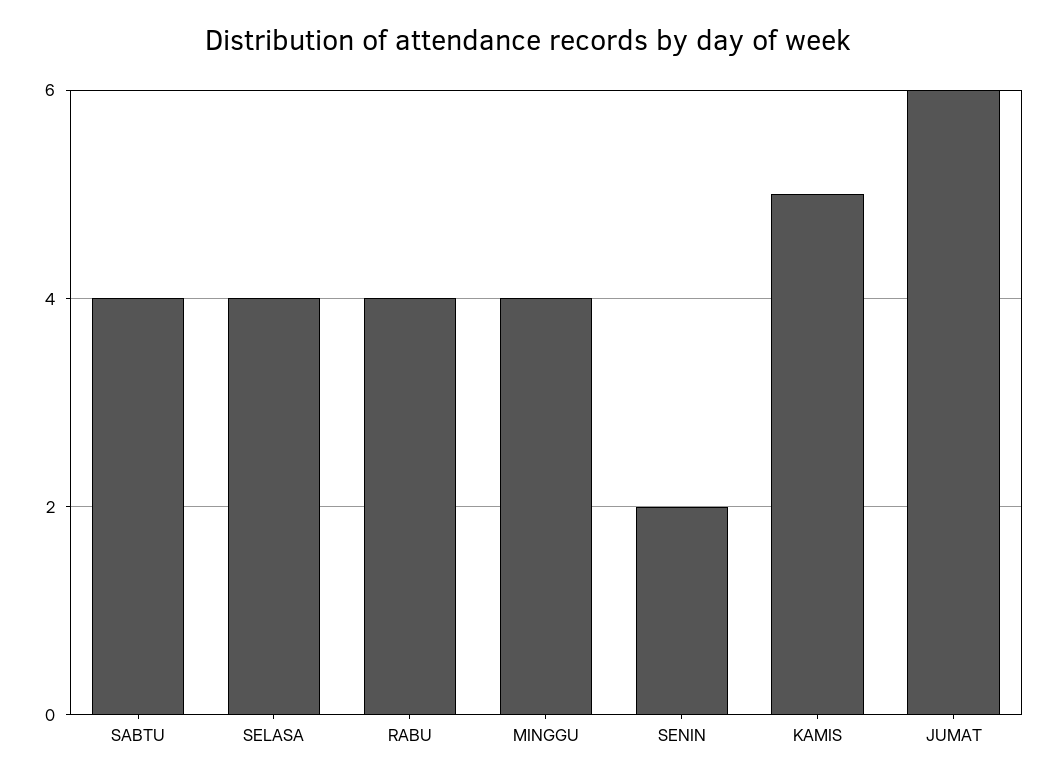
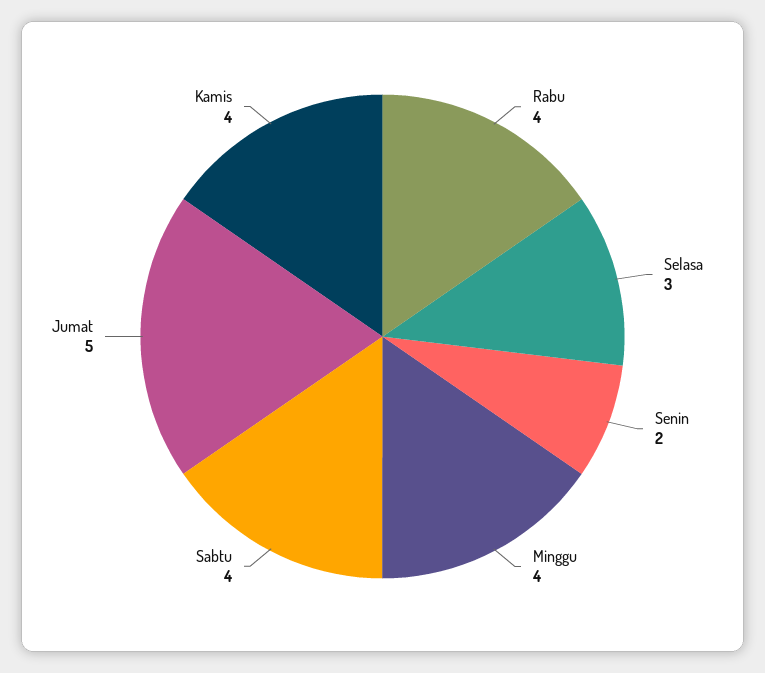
SELASA: 4 -> 3
KAMIS: 5 -> 4
JUMAT: 6 -> 5

